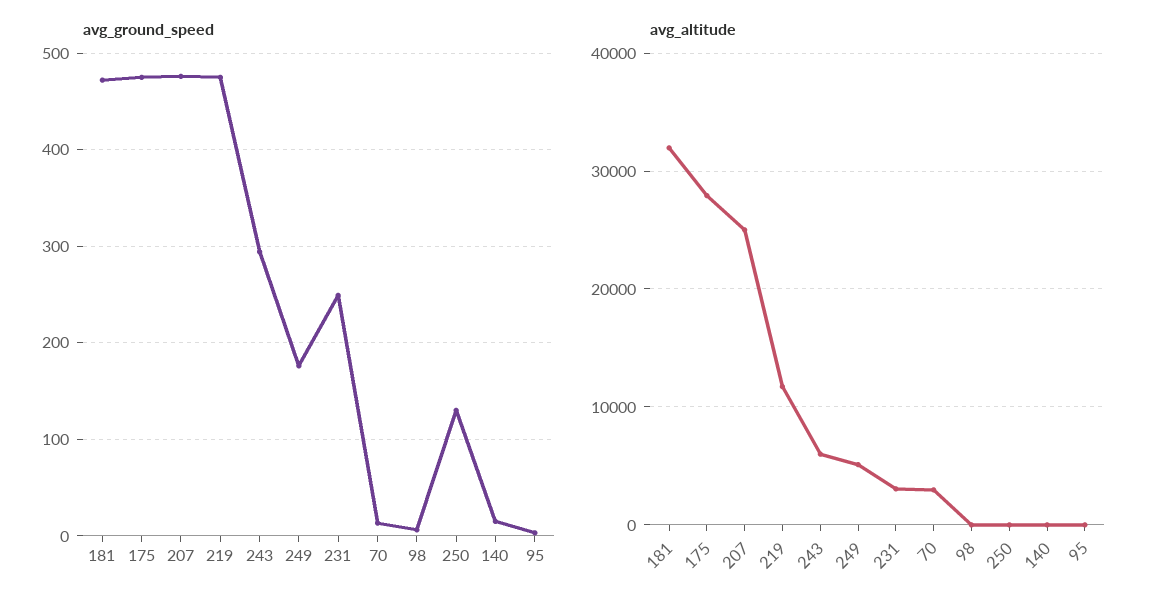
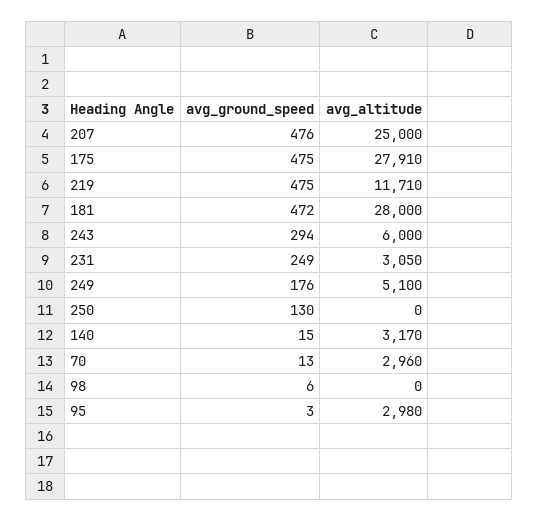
avg_altitude, 181: 32000 -> 28000
avg_altitude, 140: 0 -> 3170
avg_altitude, 95: 0 -> 2980

